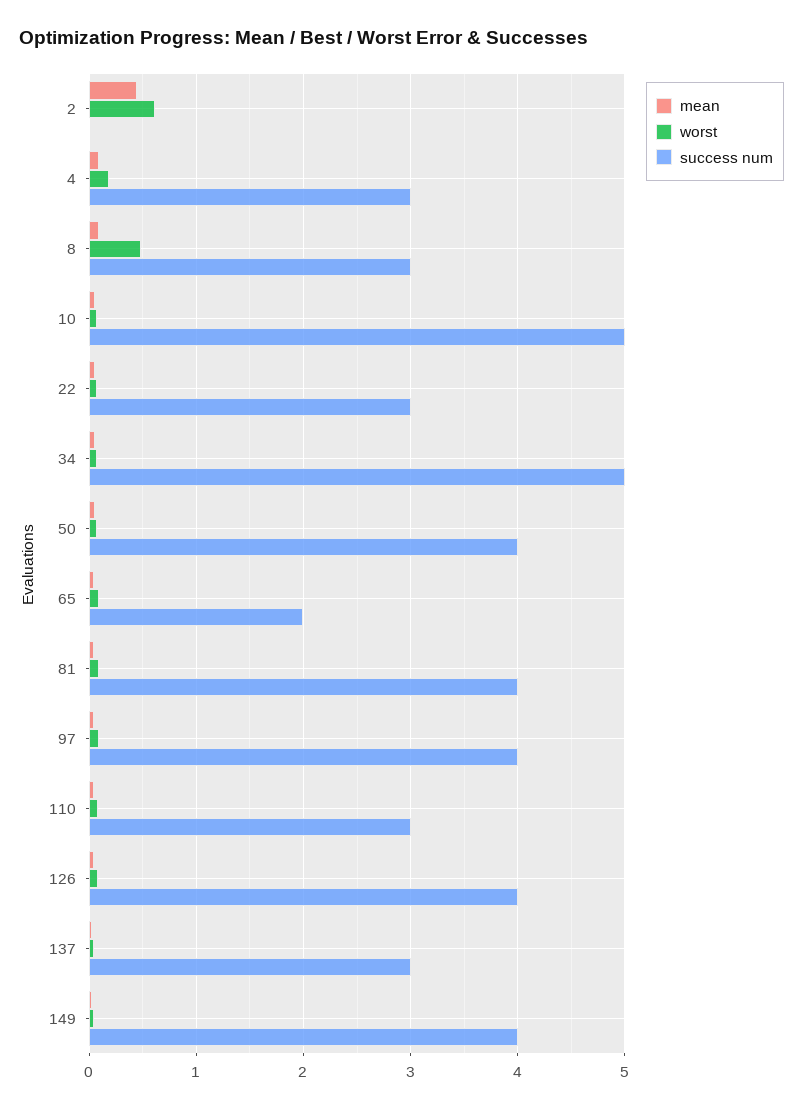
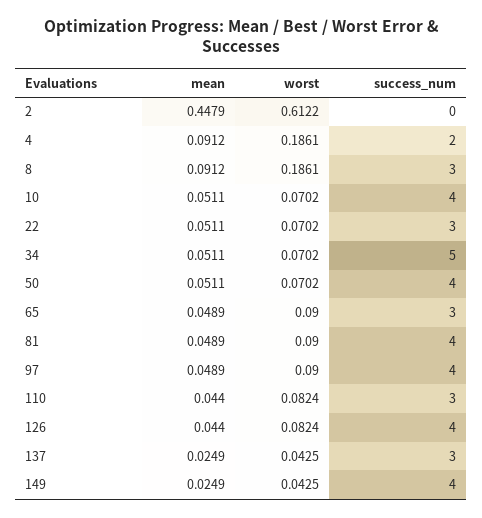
success num, 4: 3 -> 2
worst, 8: 0.5 -> 0.1861
success num, 10: 5 -> 4
success num, 65: 2 -> 3

